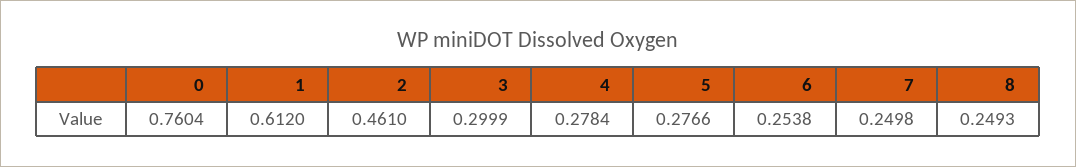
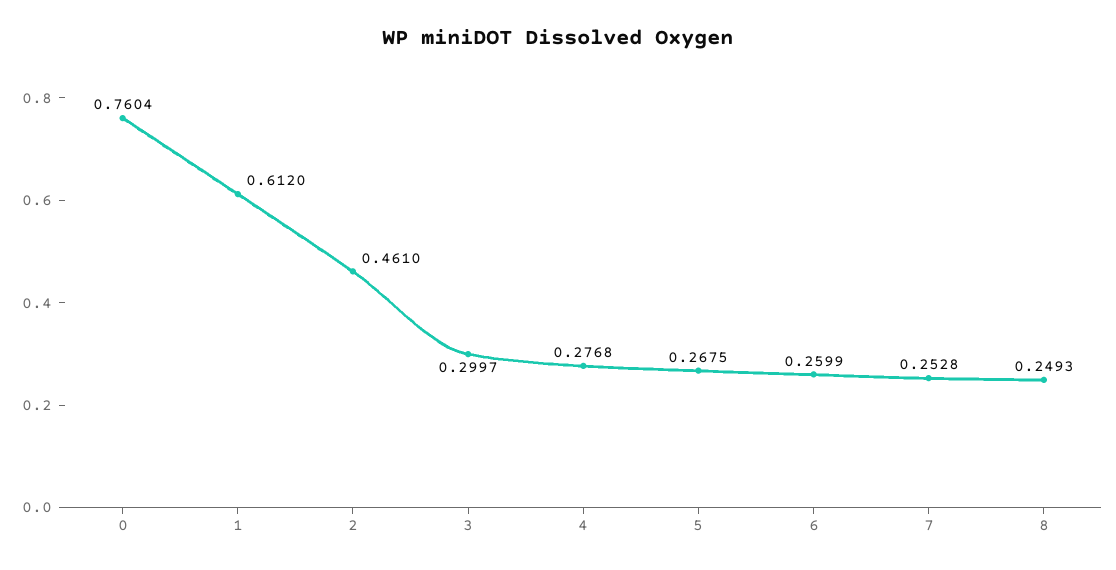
3: 0.2999 -> 0.2997
4: 0.2784 -> 0.2768
5: 0.2766 -> 0.2675
6: 0.2538 -> 0.2599
7: 0.2498 -> 0.2528

